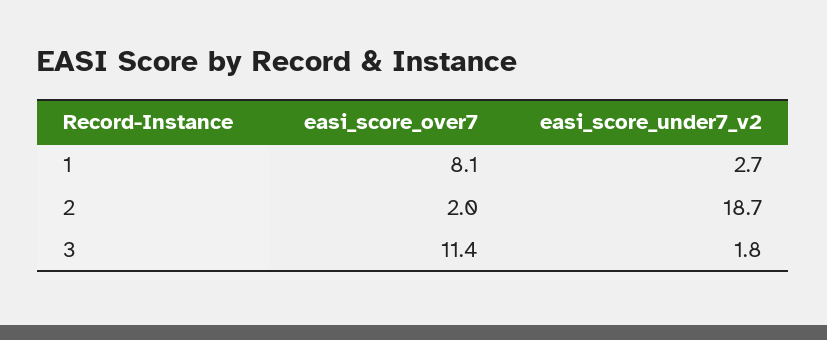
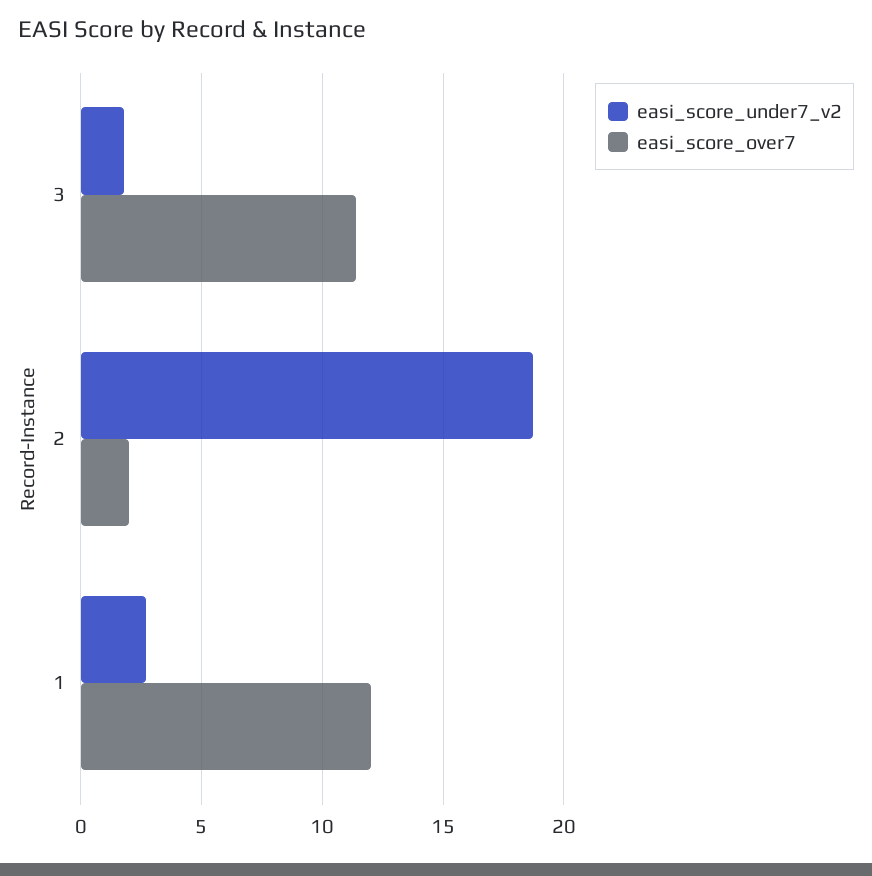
easi_score_over7, 1: 8.1 -> 12

